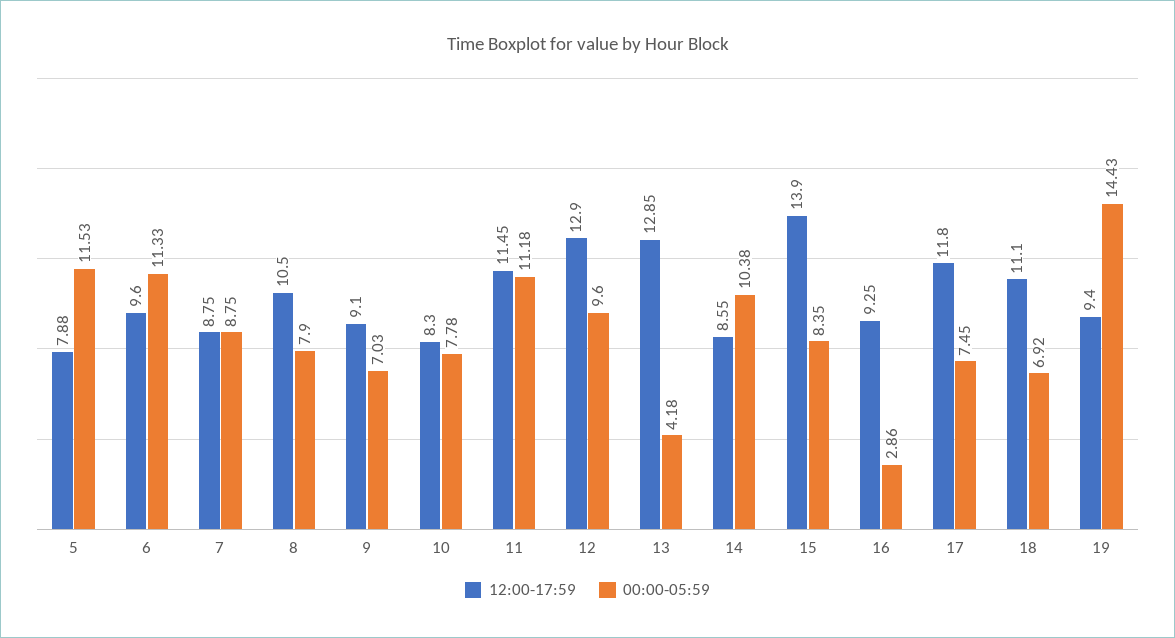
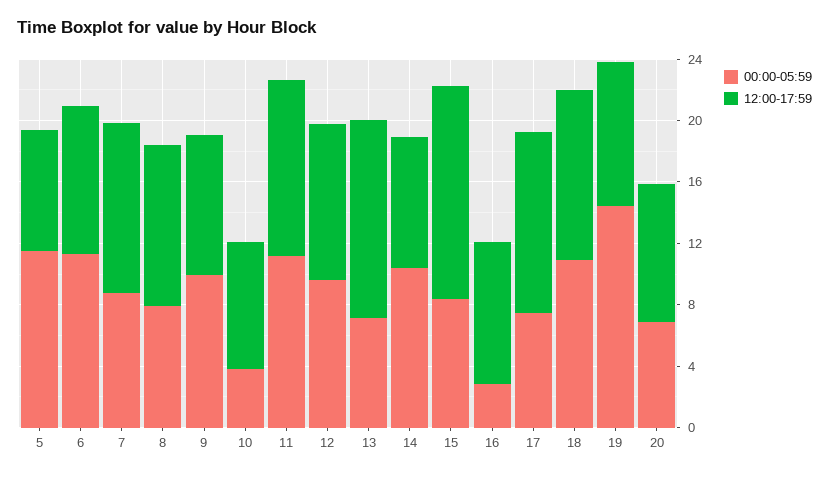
12:00-17:59, 7: 8.75 -> 11
00:00-05:59, 9: 7.03 -> 10
00:00-05:59, 10: 7.78 -> 4
12:00-17:59, 12: 12.9 -> 10
00:00-05:59, 13: 4.18 -> 7
00:00-05:59, 18: 6.92 -> 11
00:00-05:59, 20: none -> 7
12:00-17:59, 20: none -> 9

